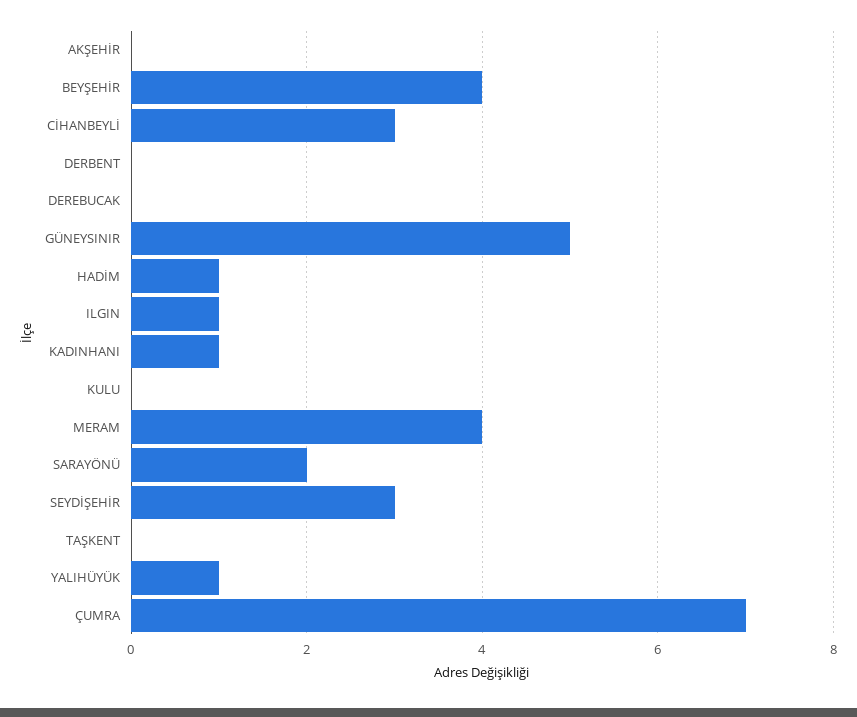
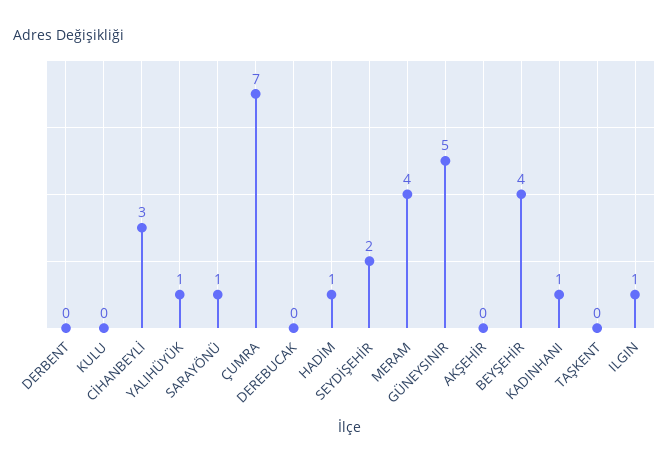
SARAYÖNÜ: 2 -> 1
SEYDİŞEHİR: 3 -> 2

